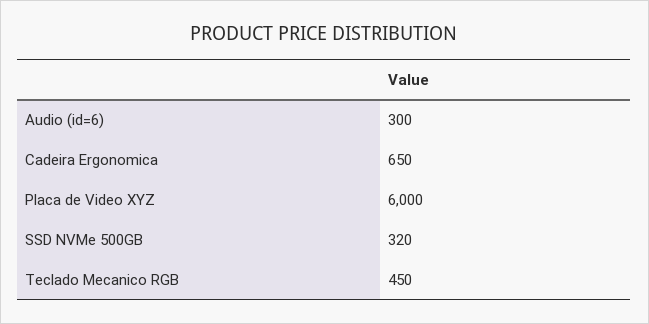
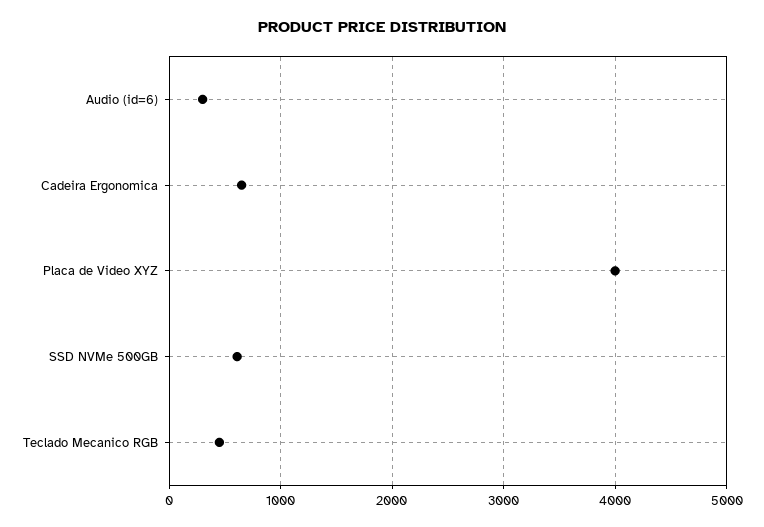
Placa de Video XYZ: 6000 -> 4000
SSD NVMe 500GB: 320 -> 600

